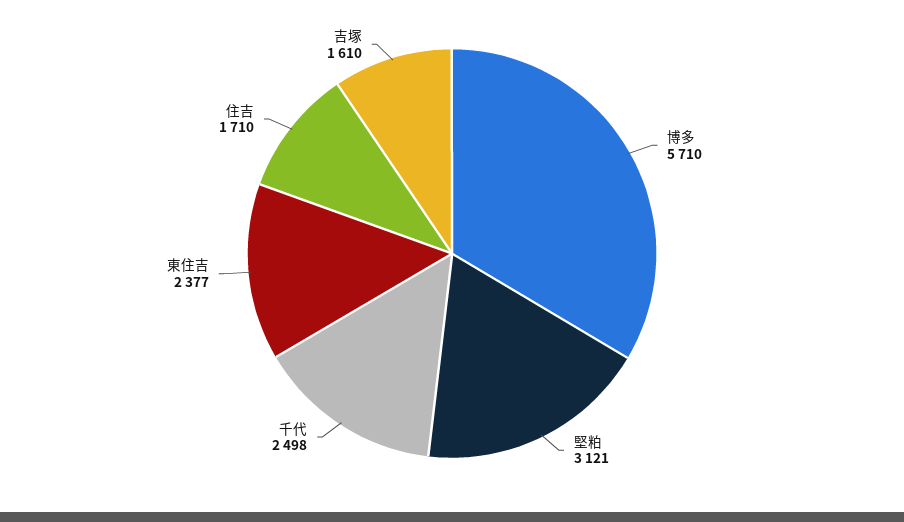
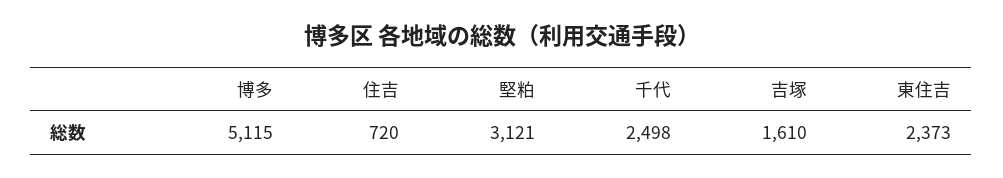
博多: 5710 -> 5115
東住吉: 2377 -> 2373
住吉: 1710 -> 720

